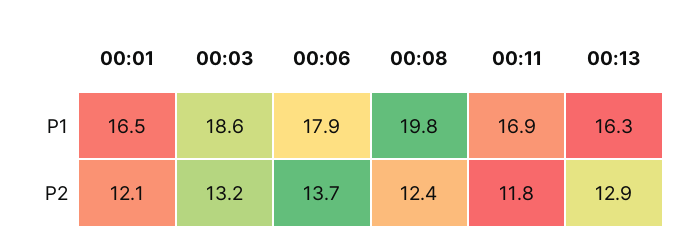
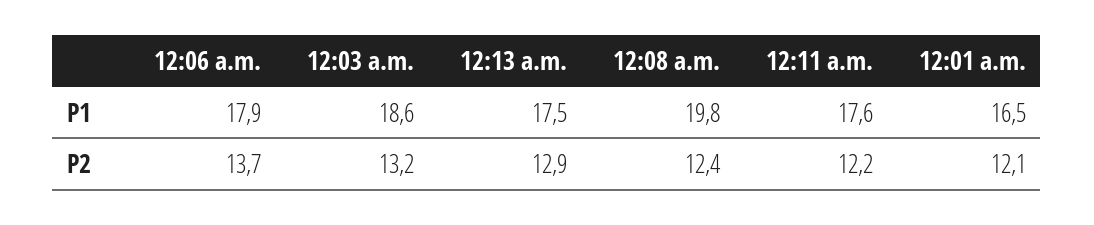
00:11, P1: 16.9 -> 17.6
00:13, P1: 16.3 -> 17.5
00:11, P2: 11.8 -> 12.2

